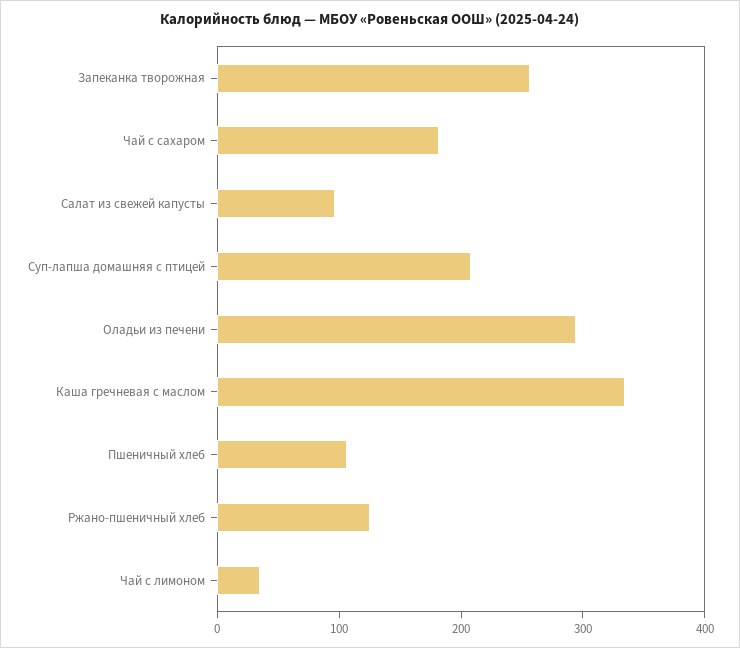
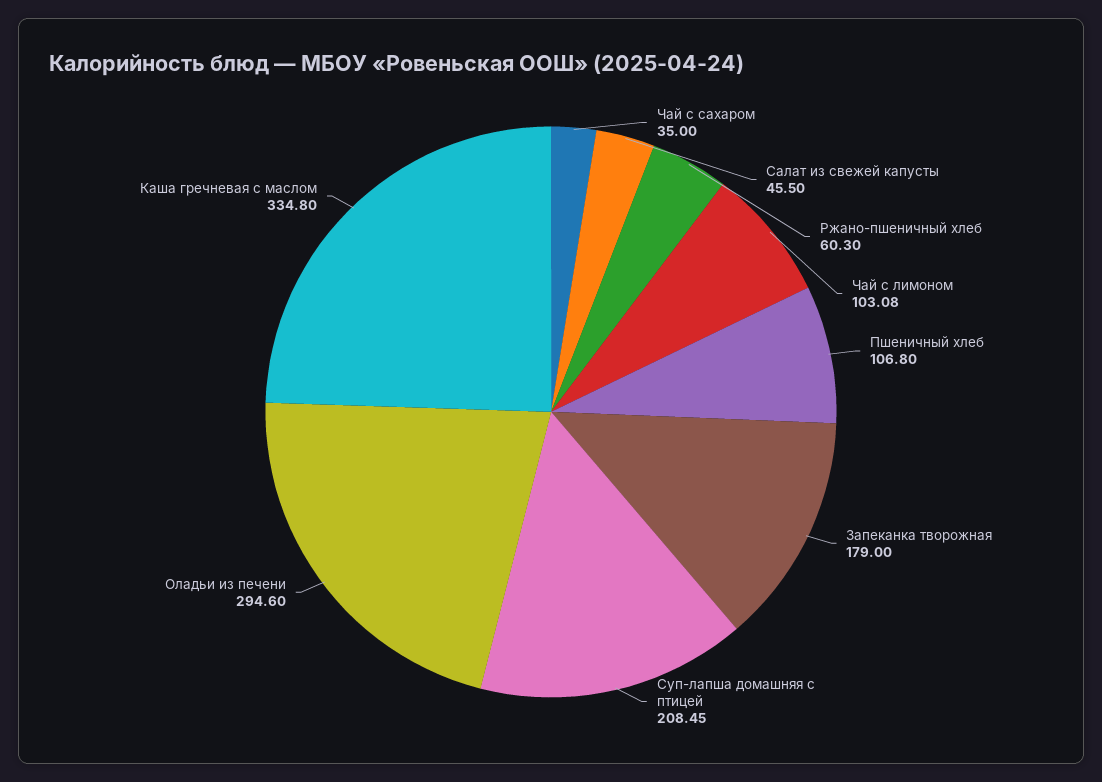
Запеканка творожная: 260 -> 179
Чай с сахаром: 180 -> 35
Салат из свежей капусты: 100 -> 45.5
Ржано-пшеничный хлеб: 120 -> 60.3
Чай с лимоном: 40 -> 103.08

